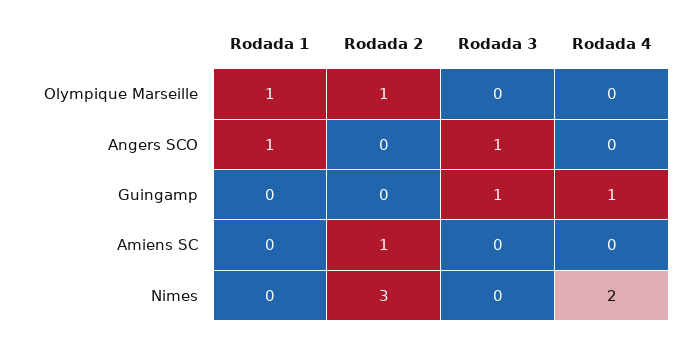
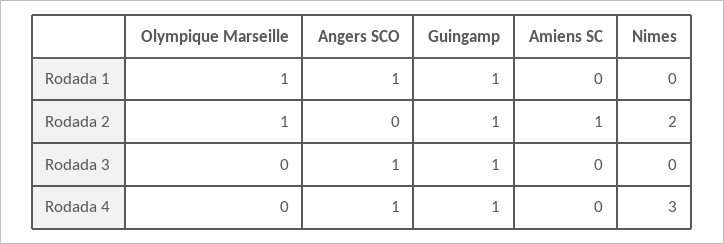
Rodada 4, Angers SCO: 0 -> 1
Rodada 1, Guingamp: 0 -> 1
Rodada 2, Guingamp: 0 -> 1
Rodada 2, Nimes: 3 -> 2
Rodada 4, Nimes: 2 -> 3

